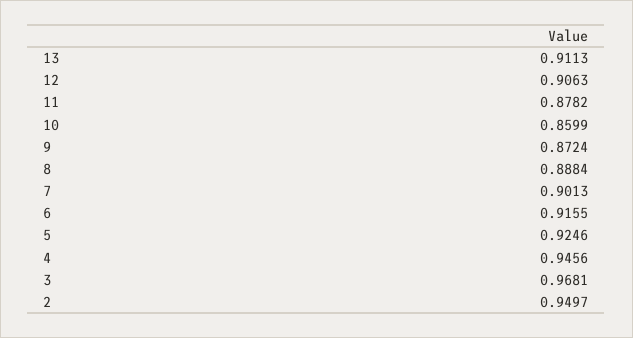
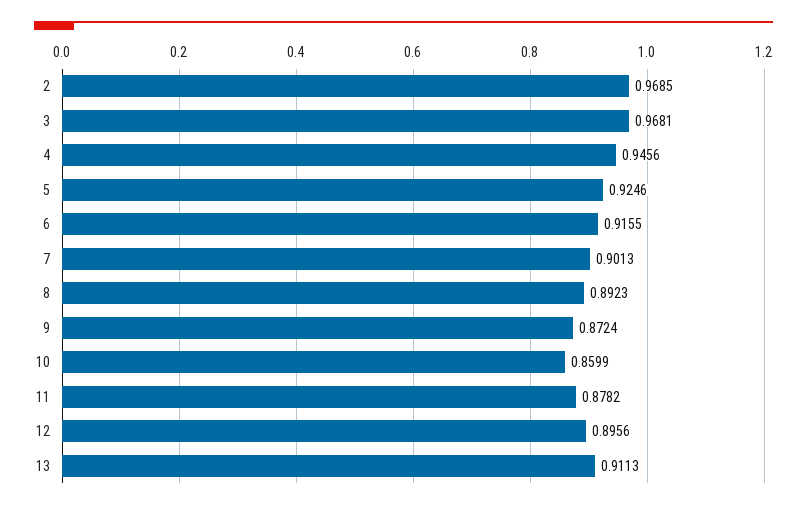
12: 0.9063 -> 0.8956
8: 0.8884 -> 0.8923
2: 0.9497 -> 0.9685

